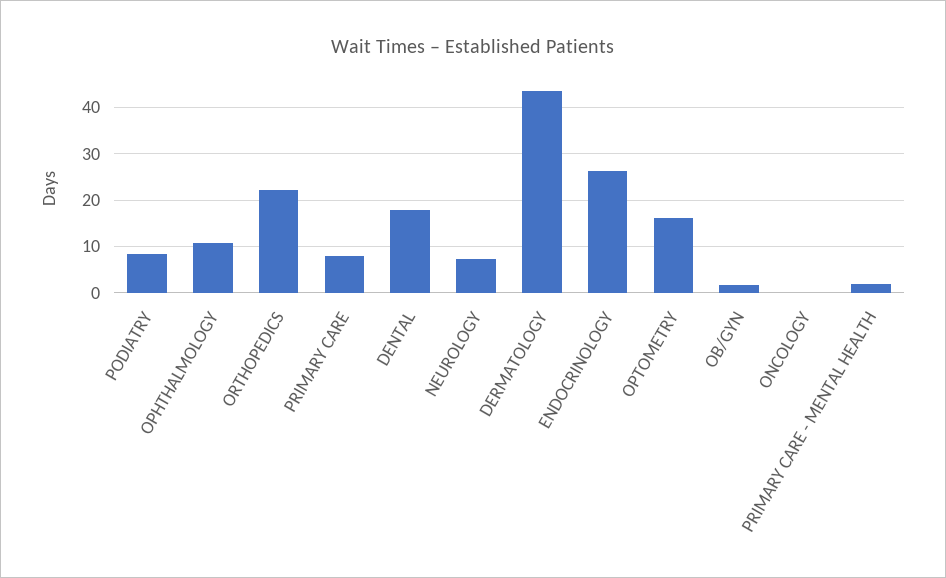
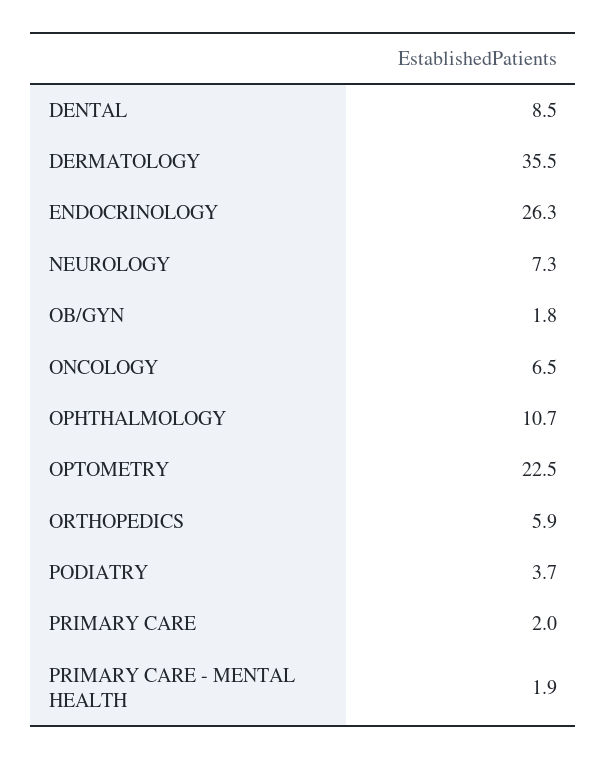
PODIATRY: 8 -> 3.7
ORTHOPEDICS: 22 -> 5.9
PRIMARY CARE: 8 -> 2
DENTAL: 18 -> 8.5
DERMATOLOGY: 44 -> 35.5
OPTOMETRY: 16 -> 22.5
ONCOLOGY: 0 -> 6.5

